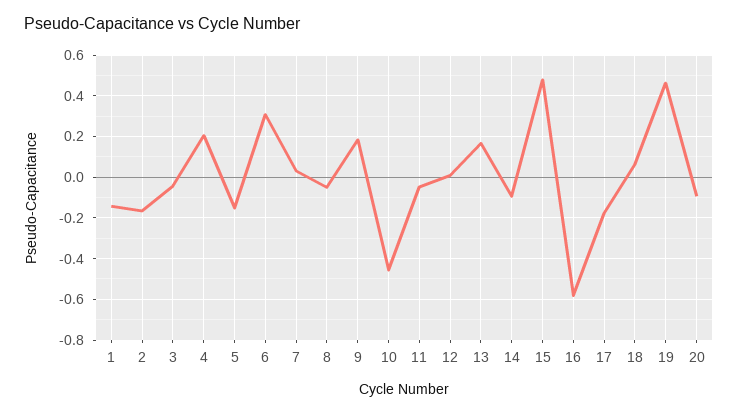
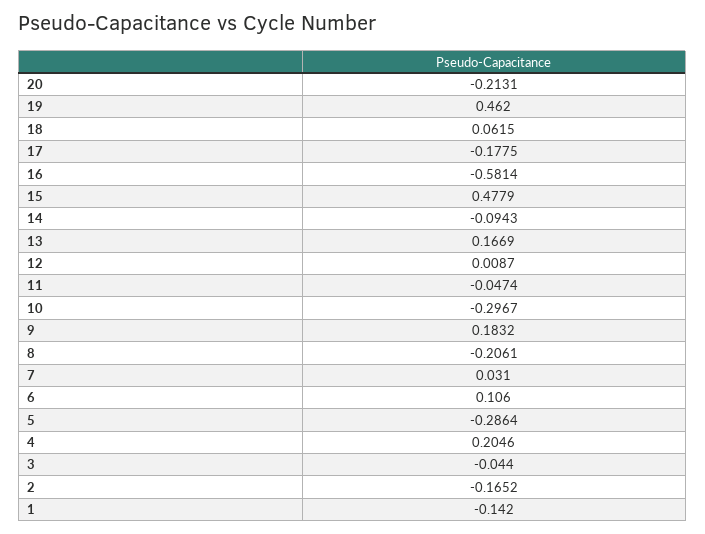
5: -0.15 -> -0.2864
6: 0.3 -> 0.106
8: -0.05 -> -0.2061
10: -0.45 -> -0.2967
20: -0.1 -> -0.2131

